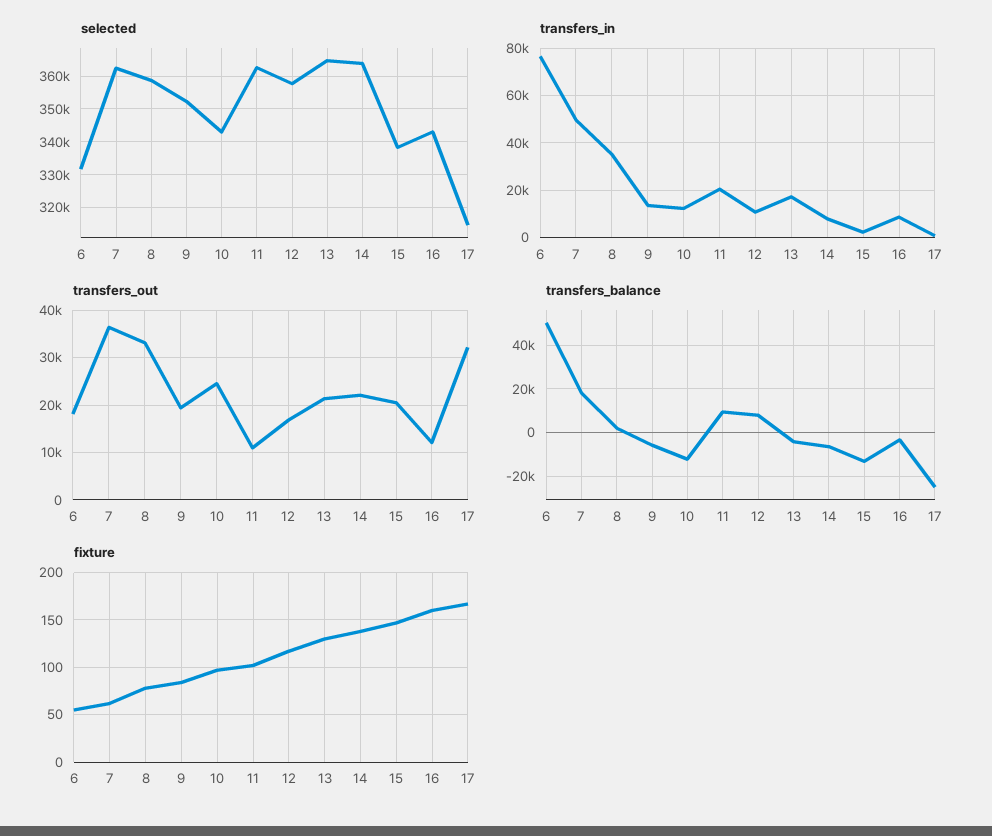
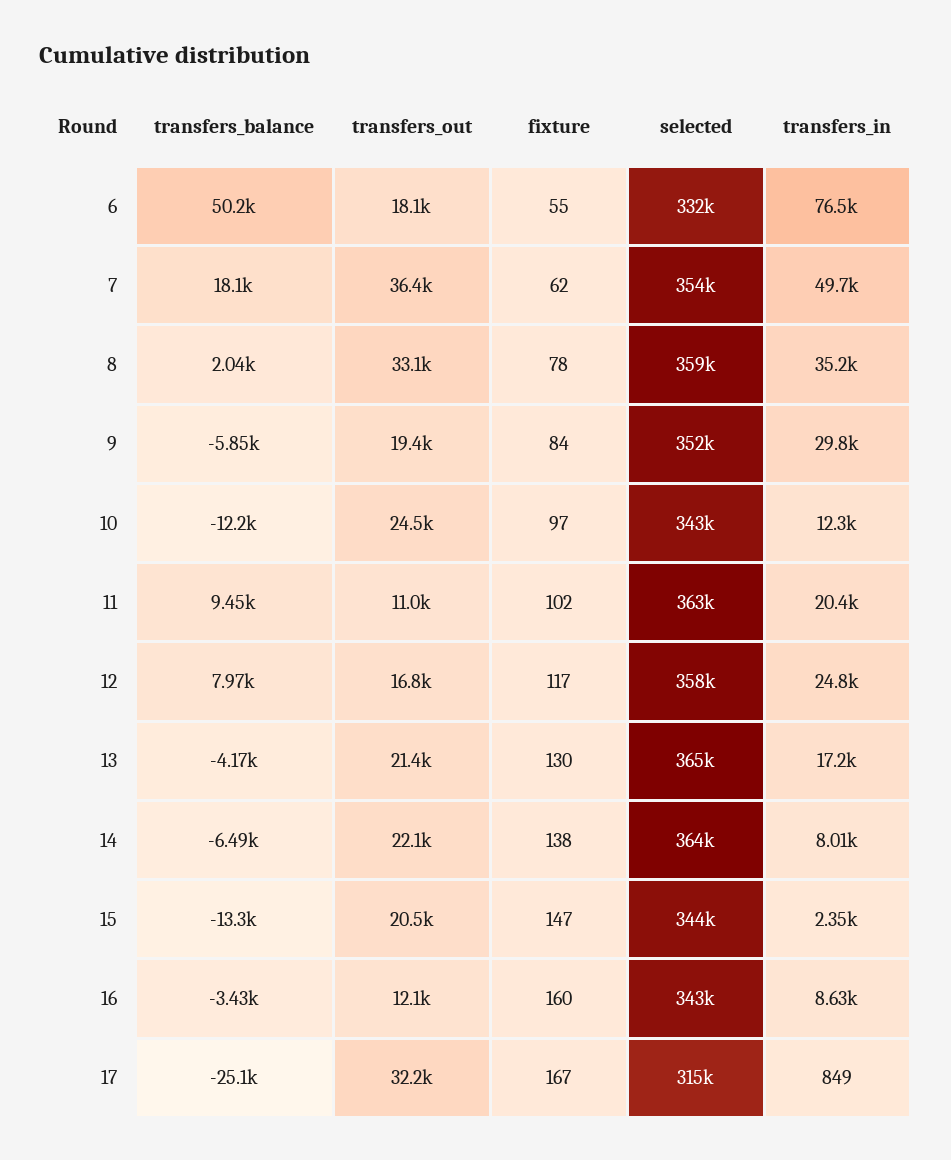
selected, 7: 362000 -> 354000
selected, 15: 338000 -> 344000
transfers_in, 9: 15000 -> 29800
transfers_in, 12: 10000 -> 24800

